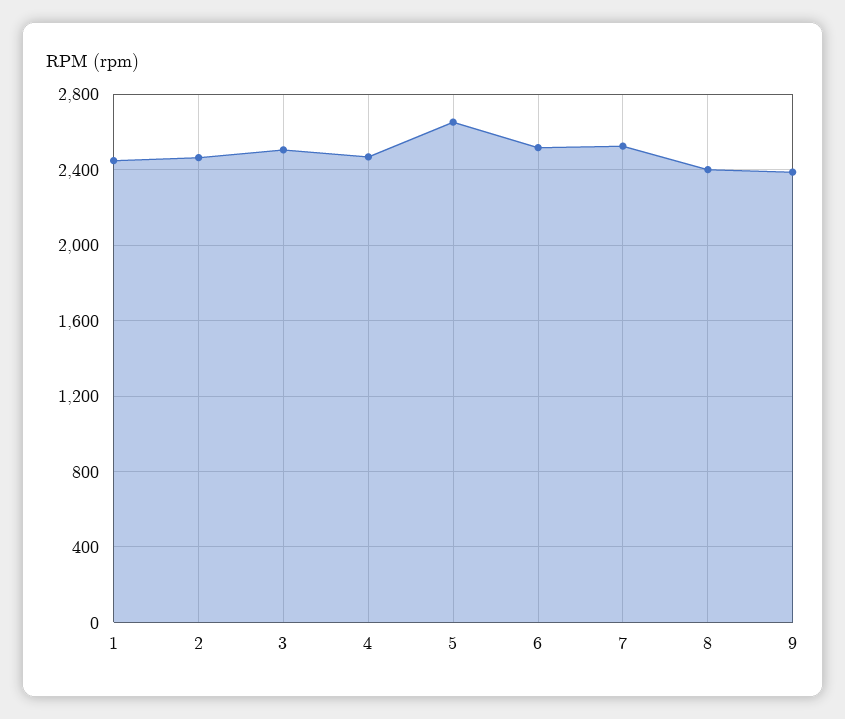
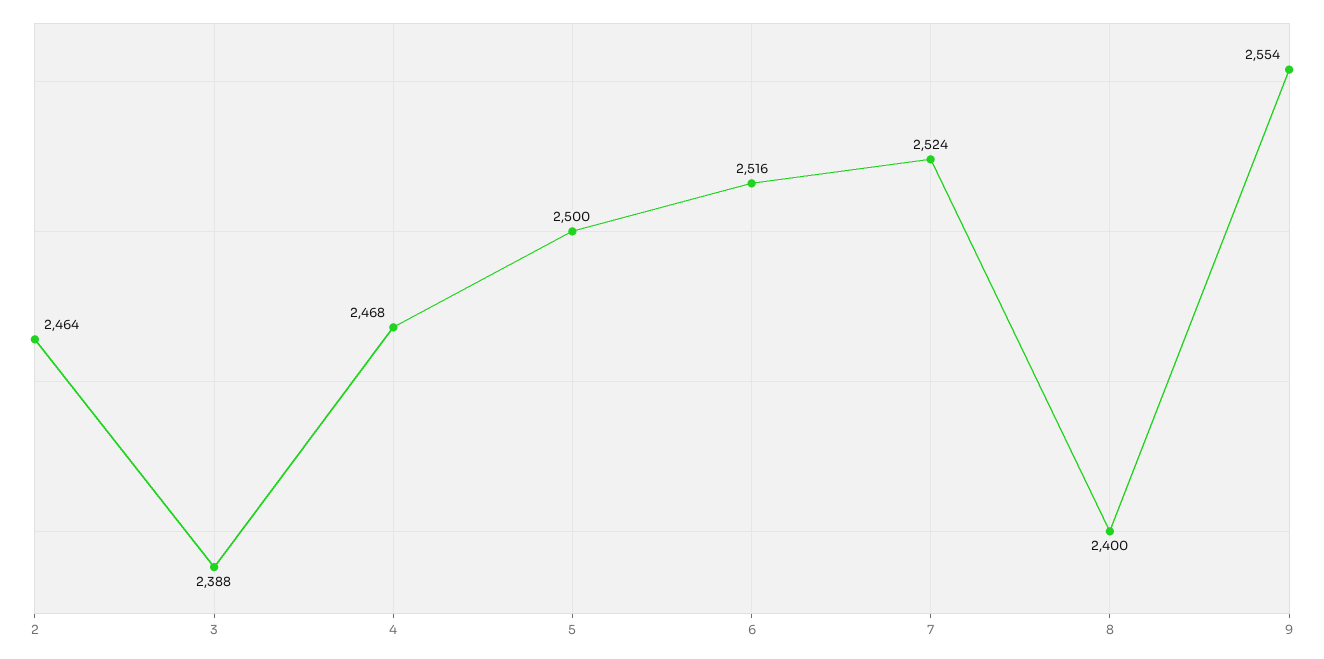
1: 2450 -> none
3: 2500 -> 2388
5: 2650 -> 2500
9: 2400 -> 2554

